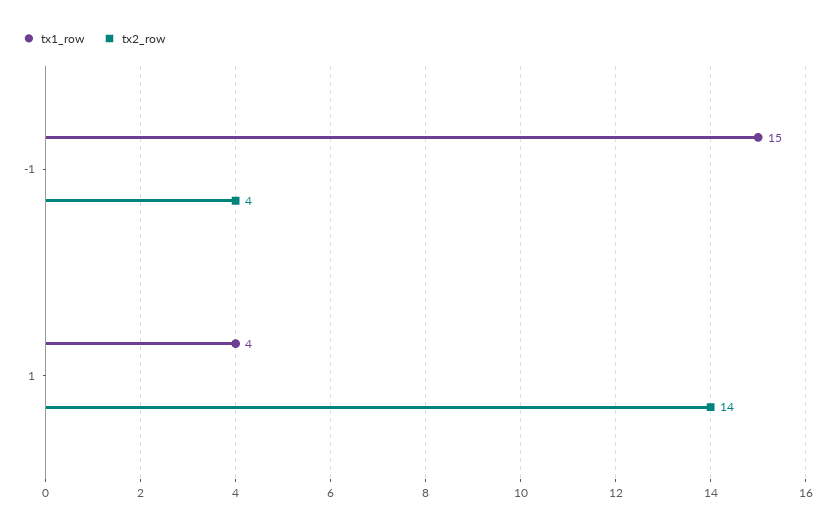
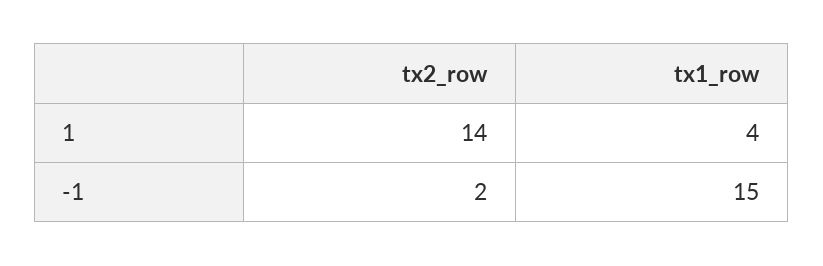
tx2_row, -1: 4 -> 2

